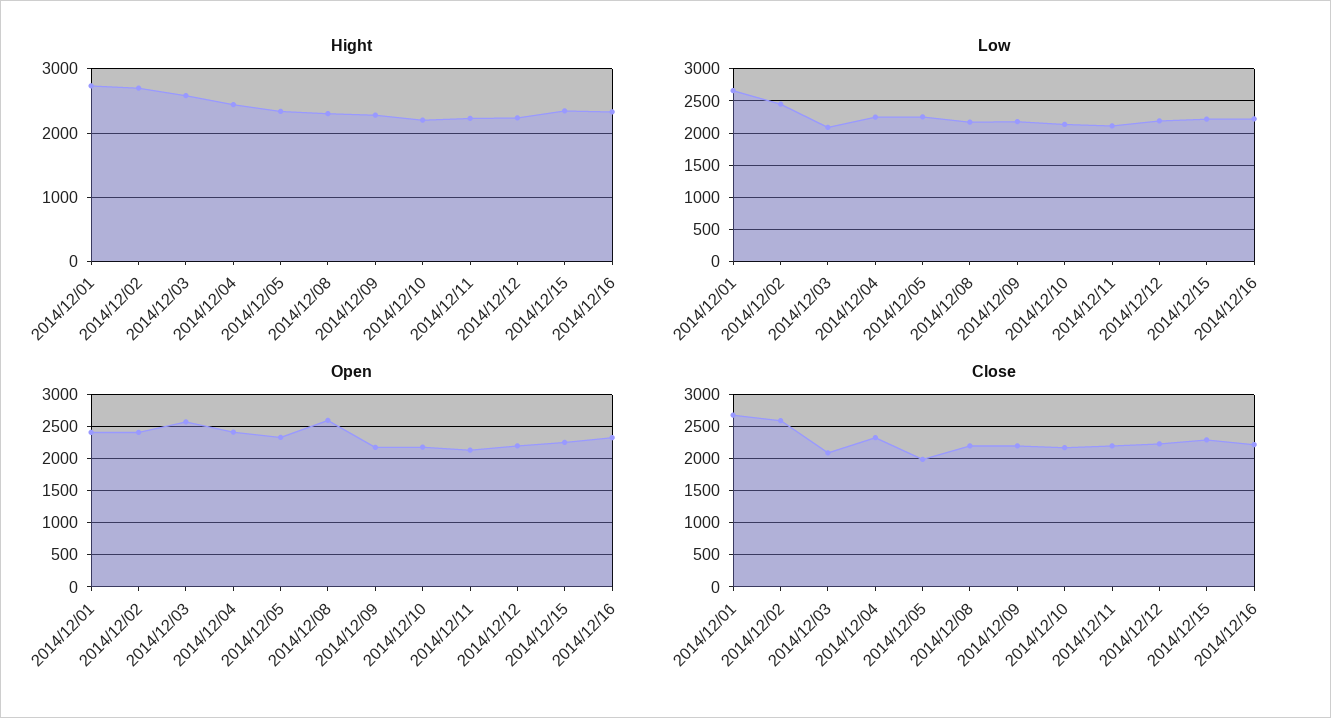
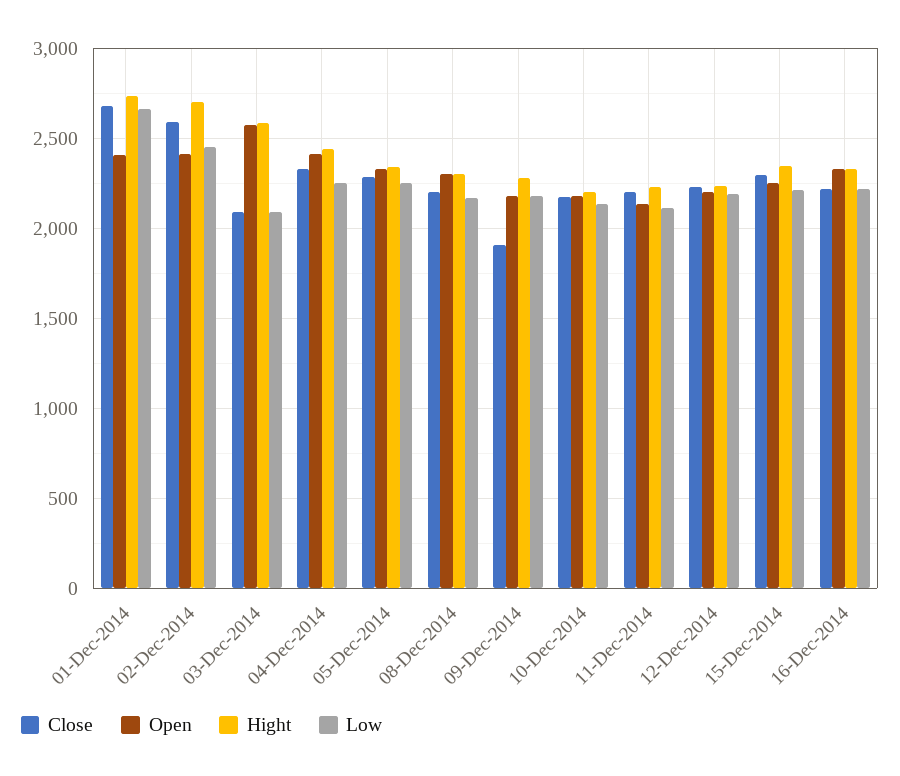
Open, 2014/12/08: 2600 -> 2300
Close, 2014/12/05: 2000 -> 2300
Close, 2014/12/09: 2200 -> 1900

